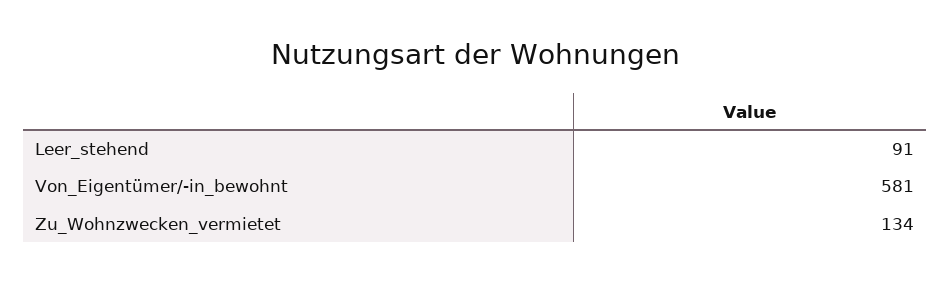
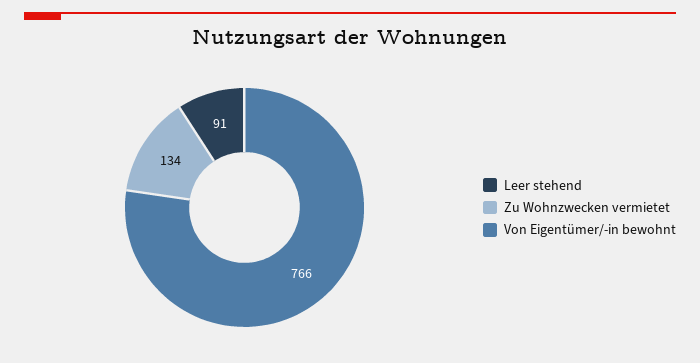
Von_Eigentümer/-in_bewohnt: 581 -> 766

